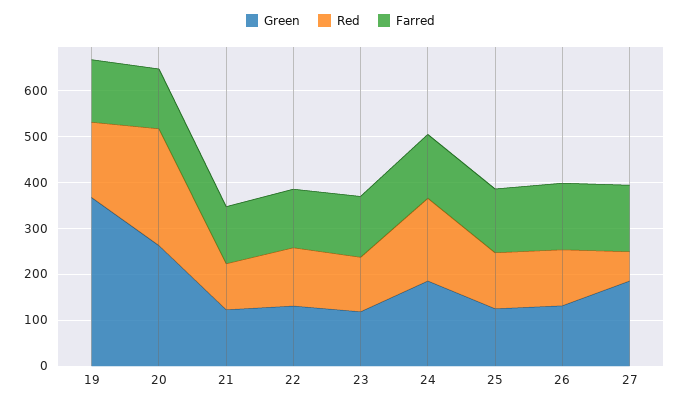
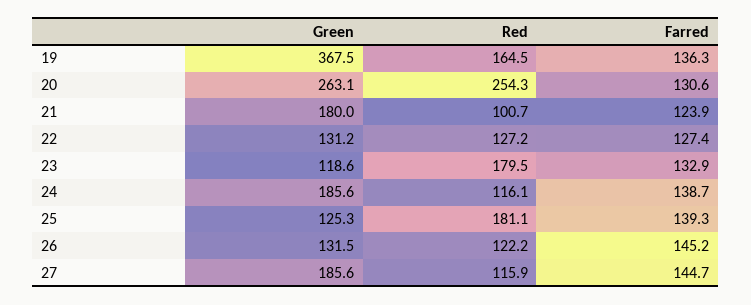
Green, 21: 120 -> 180
Red, 23: 120 -> 179.5
Red, 24: 180 -> 116.1
Red, 25: 120 -> 181.1
Red, 27: 60 -> 115.9

